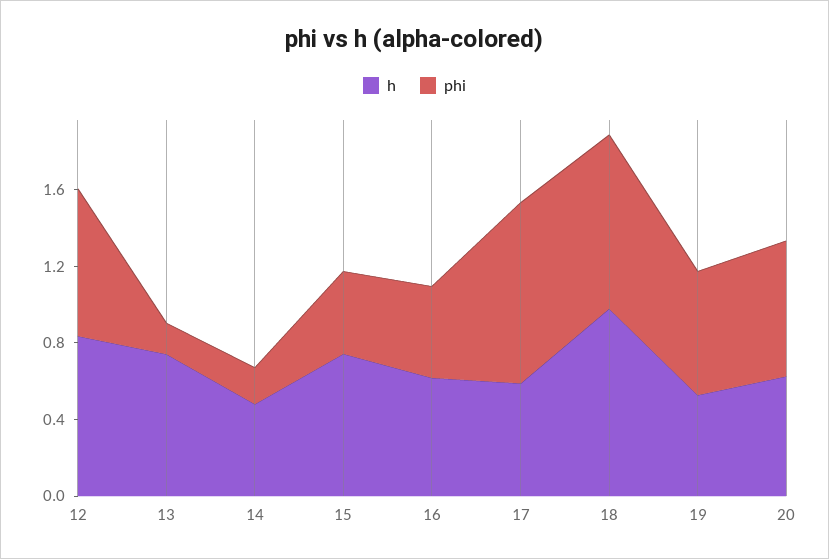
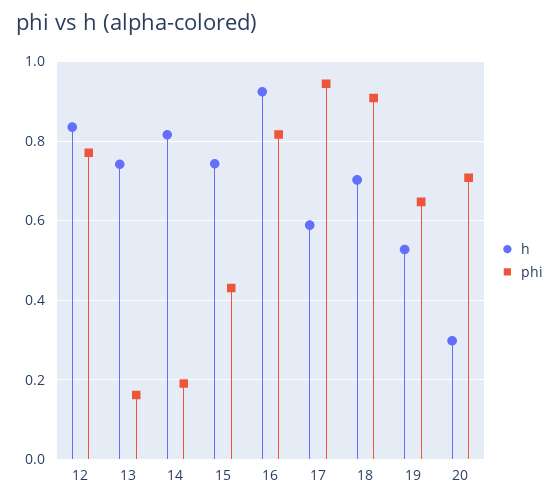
h, 14: 0.5 -> 0.82
h, 16: 0.6 -> 0.92
phi, 16: 0.5 -> 0.82
h, 18: 1 -> 0.7
h, 20: 0.6 -> 0.3

